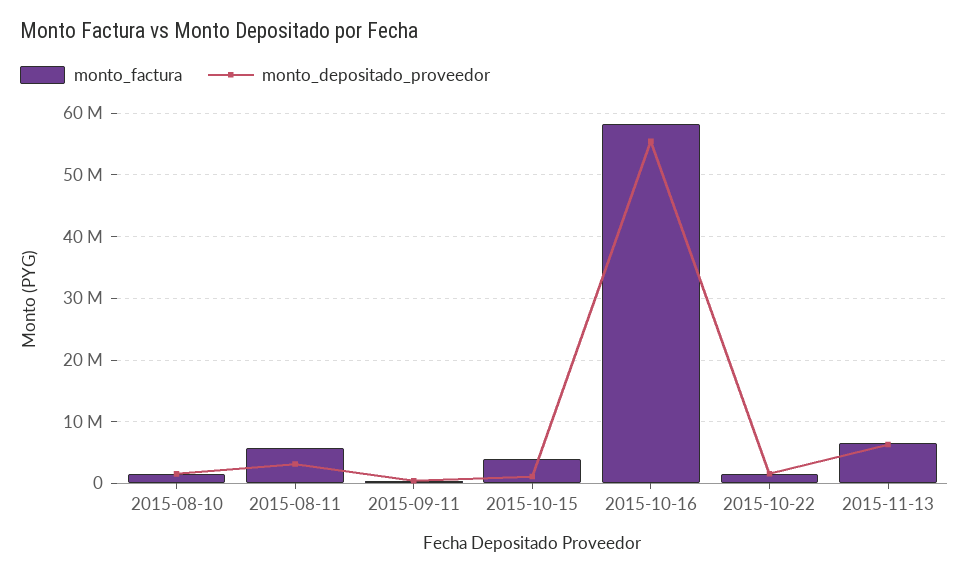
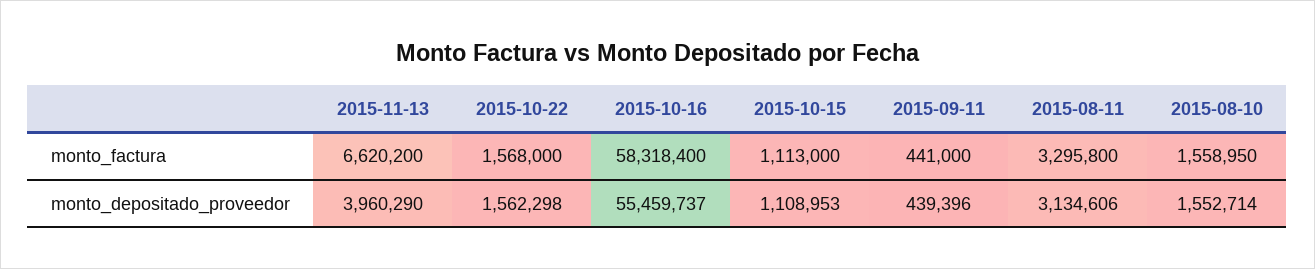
monto_factura, 2015-08-11: 6000000 -> 3295800
monto_factura, 2015-10-15: 4000000 -> 1113000
monto_depositado_proveedor, 2015-11-13: 6000000 -> 3960290

